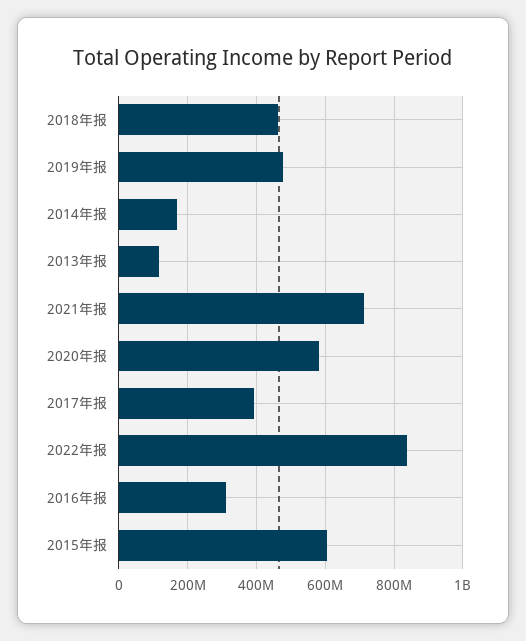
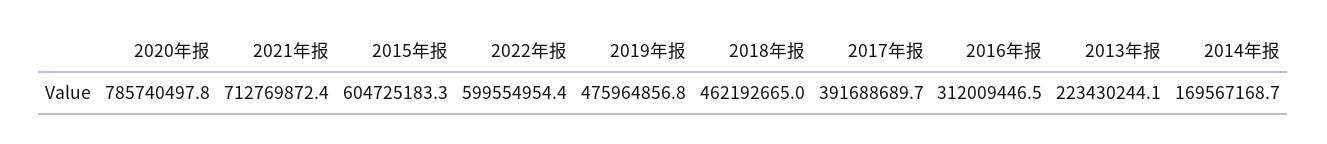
2013年报: 120000000 -> 223430244.1
2020年报: 580000000 -> 785740497.8
2022年报: 840000000 -> 599554954.4

